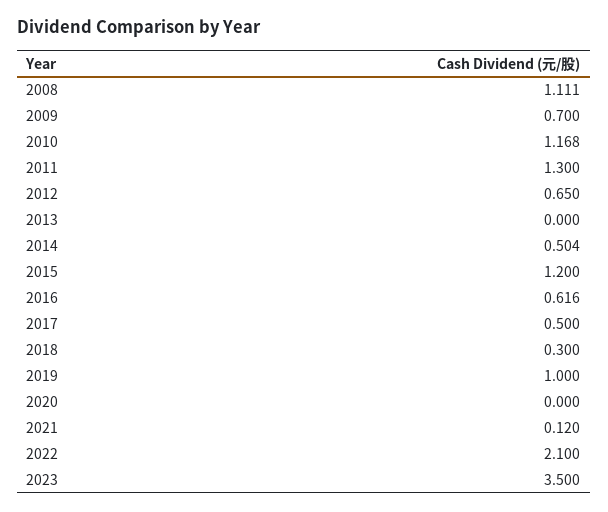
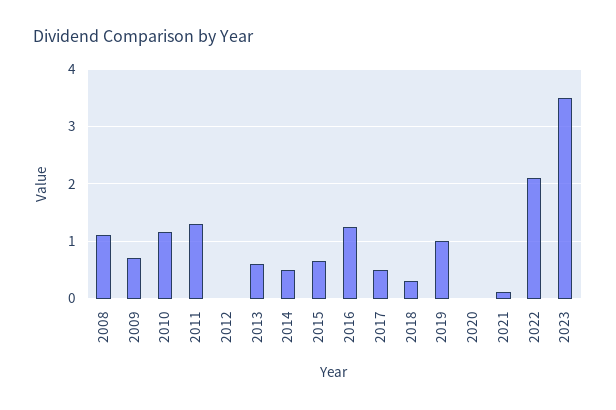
2012: 0.65 -> 0
2013: 0 -> 0.6
2015: 1.2 -> 0.6
2016: 0.616 -> 1.2

